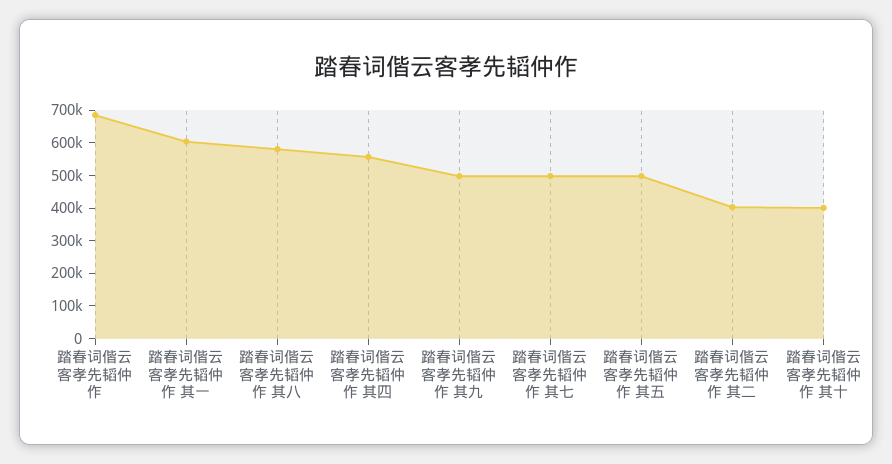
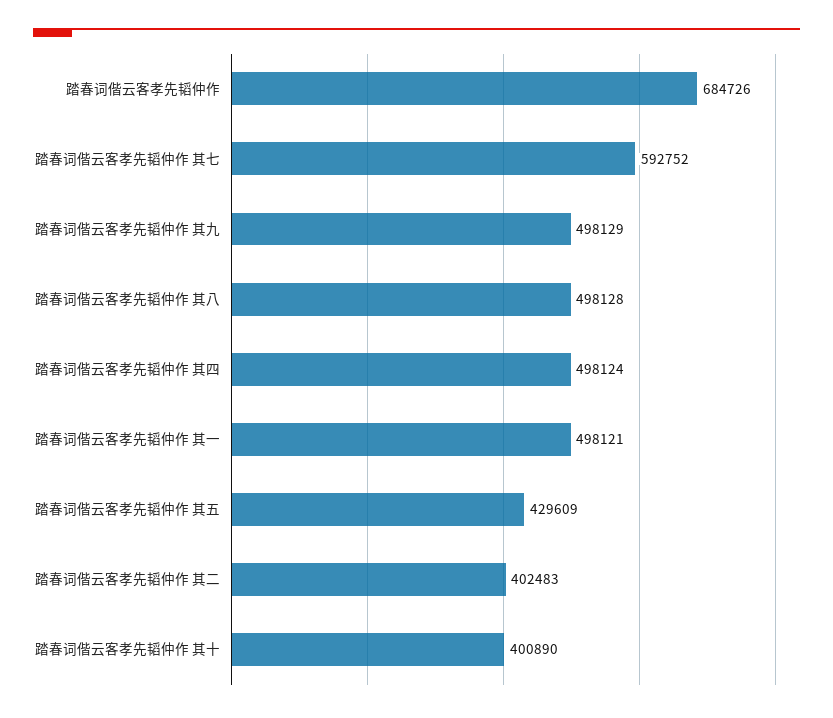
踏春词偕云客孝先韬仲作 其一: 600000 -> 498121
踏春词偕云客孝先韬仲作 其八: 575000 -> 498128
踏春词偕云客孝先韬仲作 其四: 550000 -> 498124
踏春词偕云客孝先韬仲作 其七: 500000 -> 592752
踏春词偕云客孝先韬仲作 其五: 500000 -> 429609

